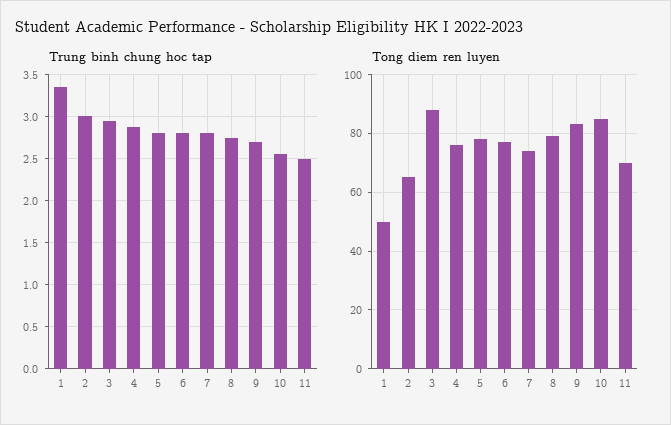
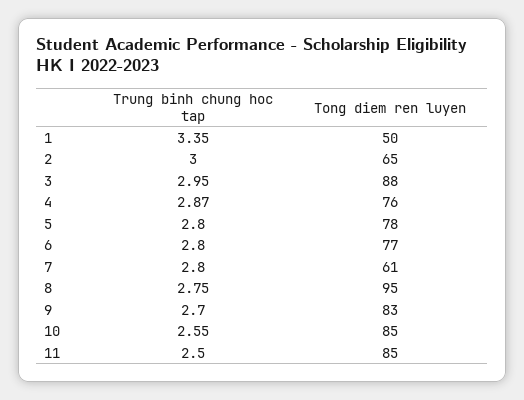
Tong diem ren luyen, 7: 75 -> 61
Tong diem ren luyen, 8: 80 -> 95
Tong diem ren luyen, 11: 70 -> 85

